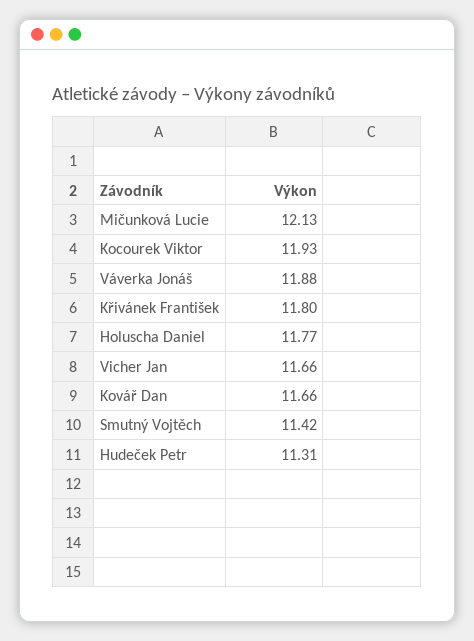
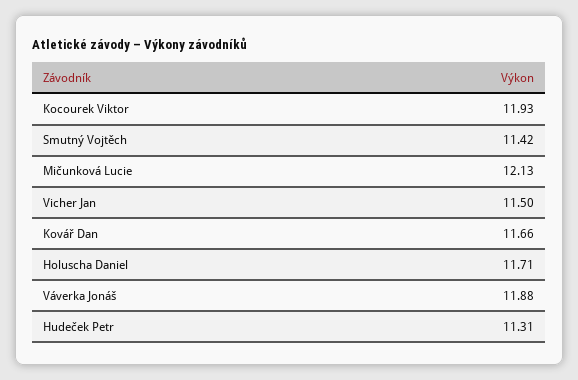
Křivánek František: 11.8 -> none
Holuscha Daniel: 11.77 -> 11.71
Vicher Jan: 11.66 -> 11.5

